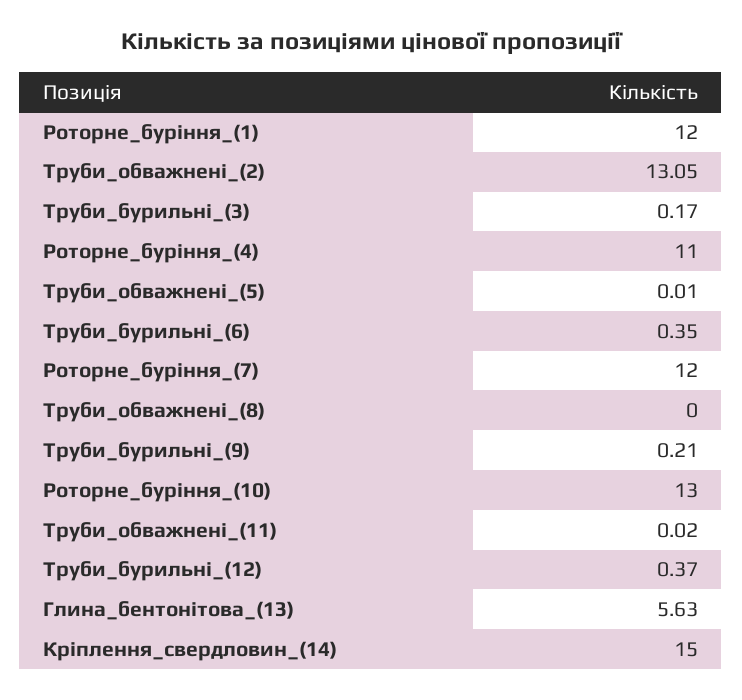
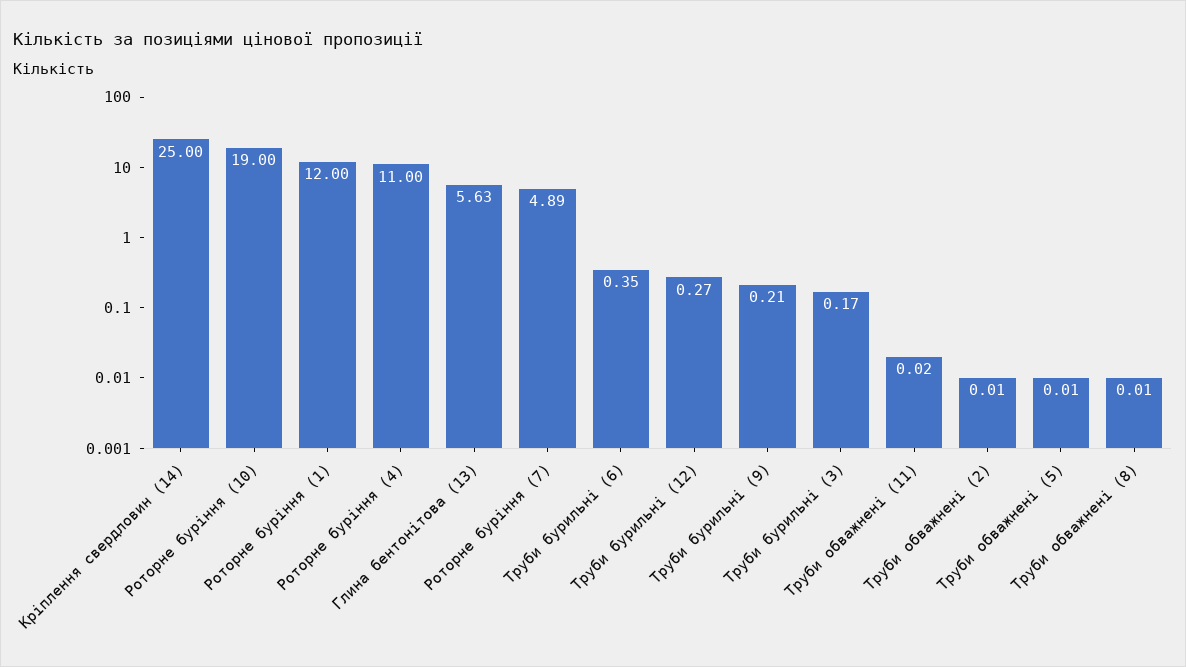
Труби_обважнені_(2): 13.05 -> 0.01
Роторне_буріння_(7): 12 -> 4.89
Труби_обважнені_(8): 0 -> 0.01
Роторне_буріння_(10): 13 -> 19
Труби_бурильні_(12): 0.37 -> 0.27
Кріплення_свердловин_(14): 15 -> 25

